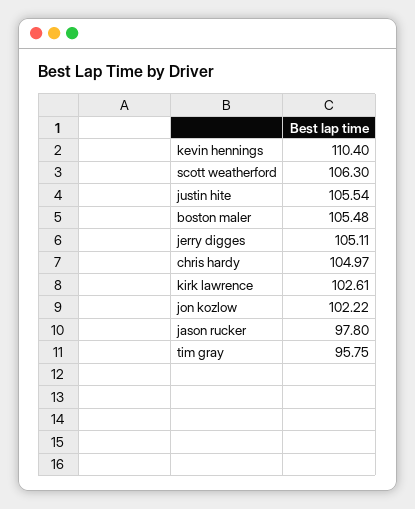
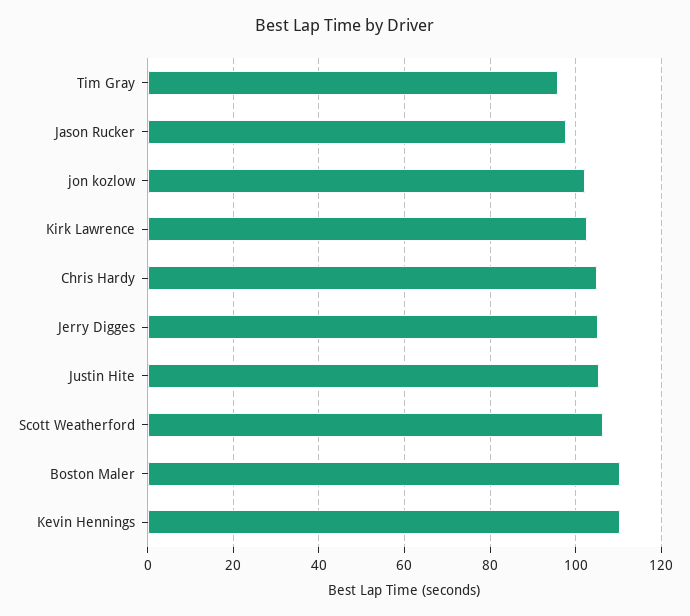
boston maler: 105.48 -> 110

